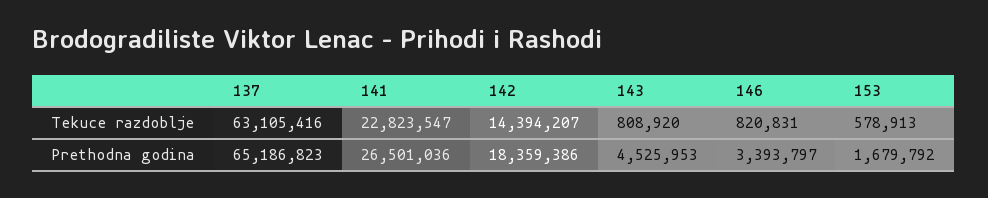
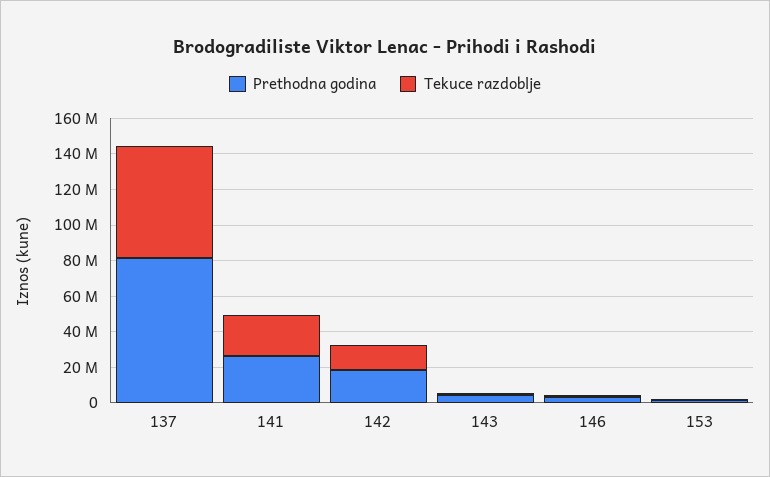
Prethodna godina, 137: 65186823 -> 80000000

